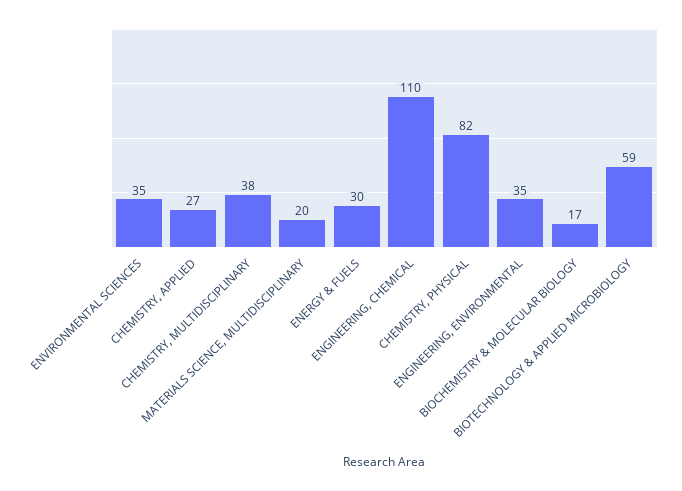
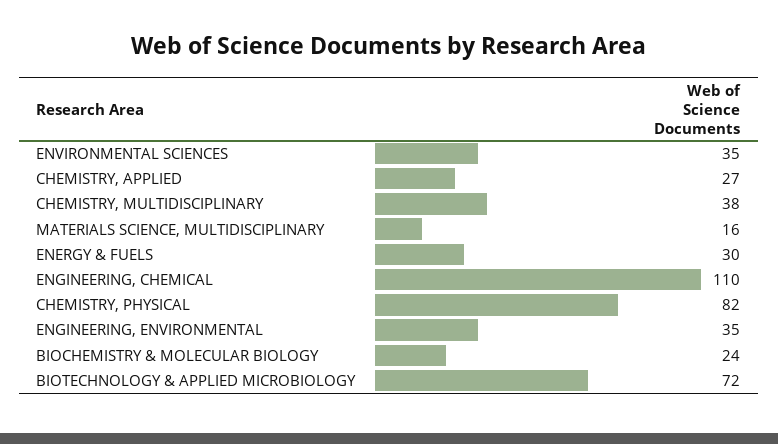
MATERIALS SCIENCE, MULTIDISCIPLINARY: 20 -> 16
BIOCHEMISTRY & MOLECULAR BIOLOGY: 17 -> 24
BIOTECHNOLOGY & APPLIED MICROBIOLOGY: 59 -> 72

